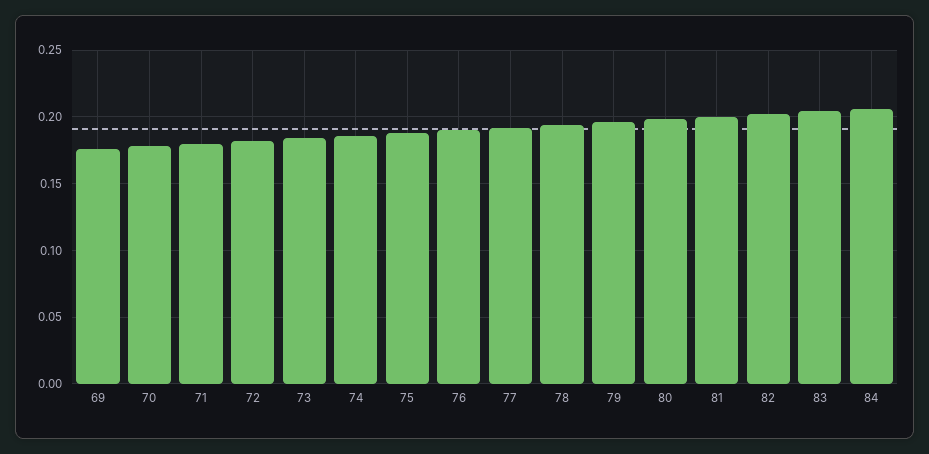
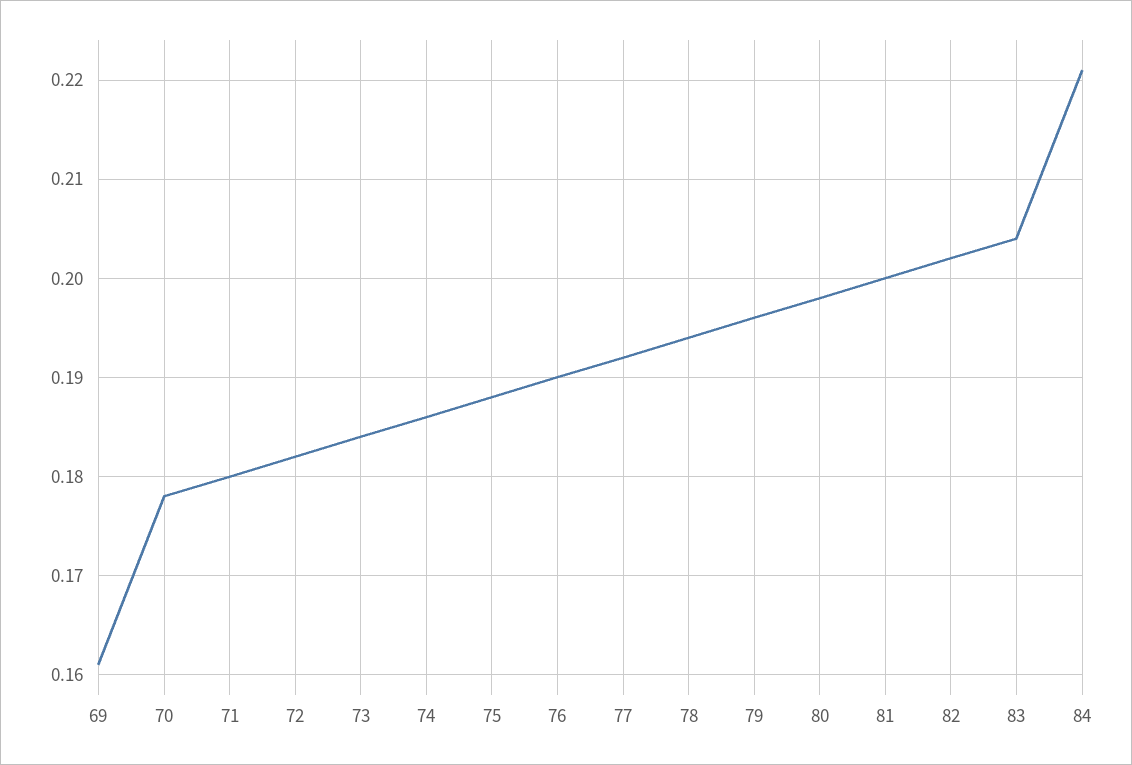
69: 0.175 -> 0.161
84: 0.205 -> 0.221

